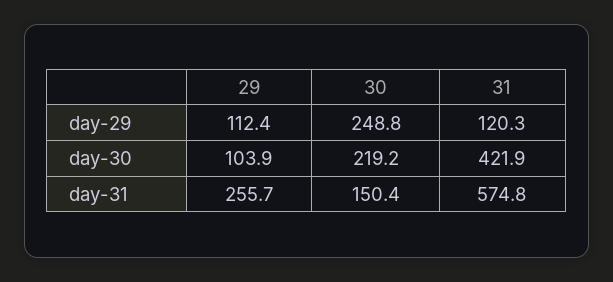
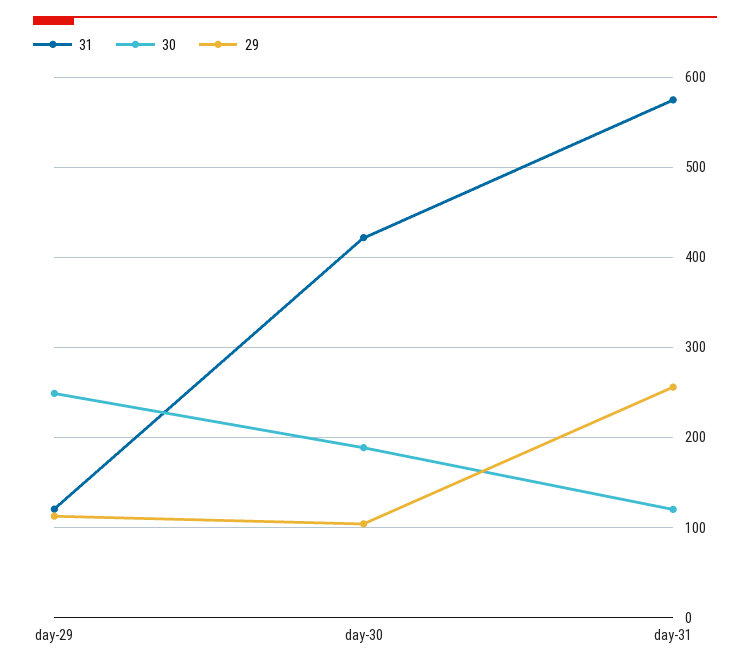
30, day-30: 219.2 -> 190
30, day-31: 150.4 -> 120

